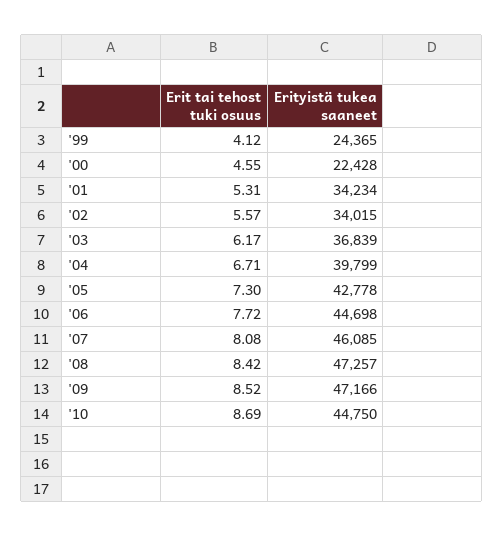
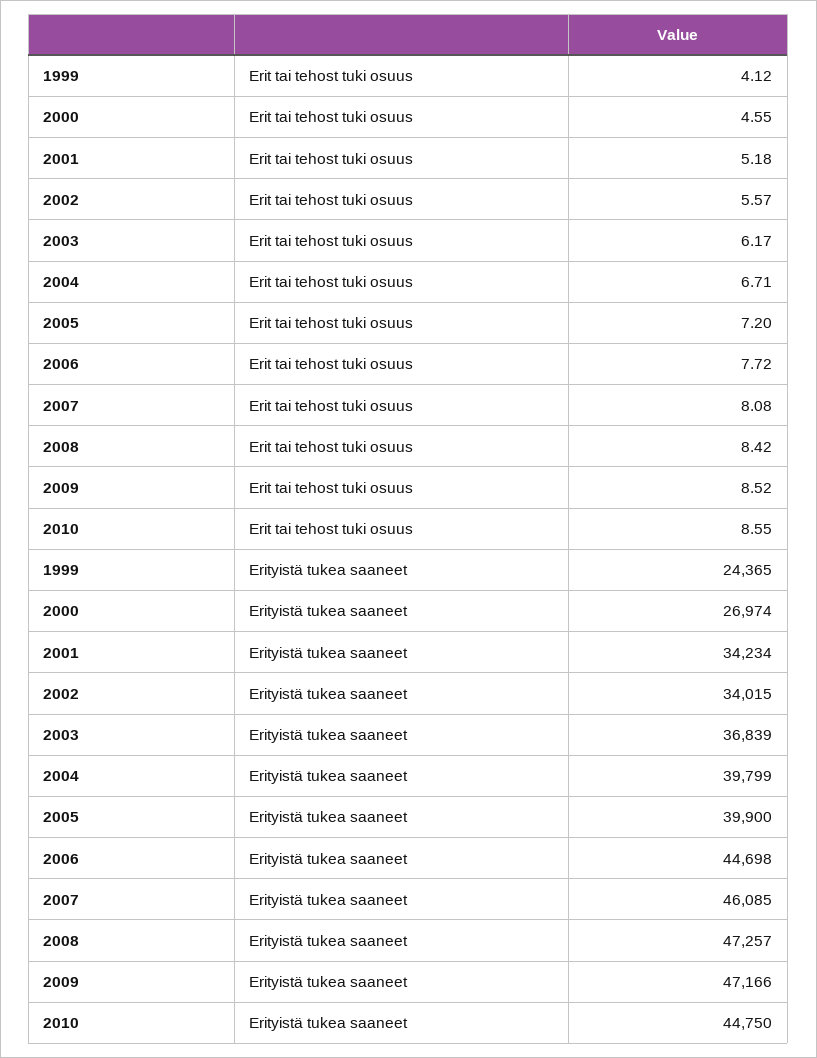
Erityistä tukea saaneet, '00: 22428 -> 26974
Erit tai tehost tuki osuus, '01: 5.31 -> 5.18
Erit tai tehost tuki osuus, '05: 7.3 -> 7.2
Erityistä tukea saaneet, '05: 42778 -> 39900
Erit tai tehost tuki osuus, '10: 8.69 -> 8.55

